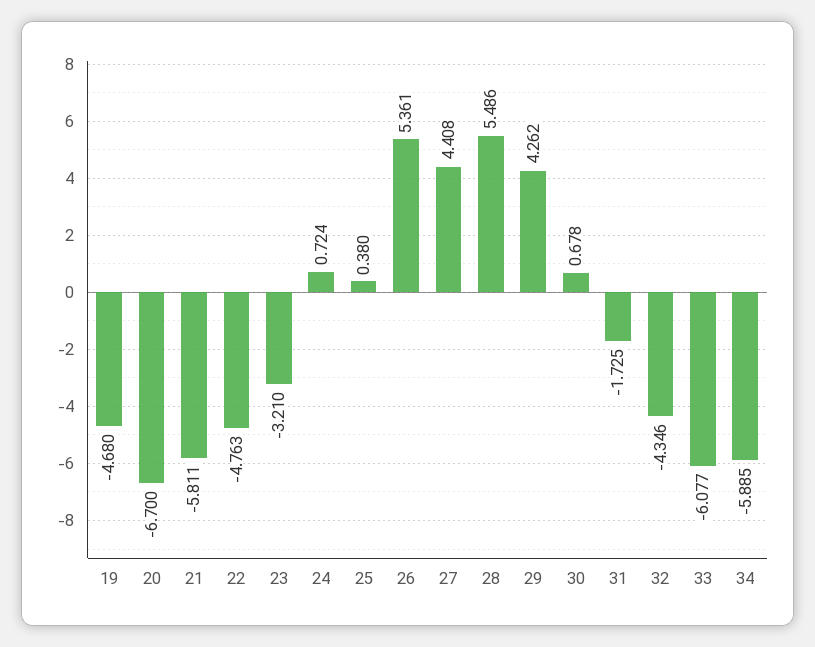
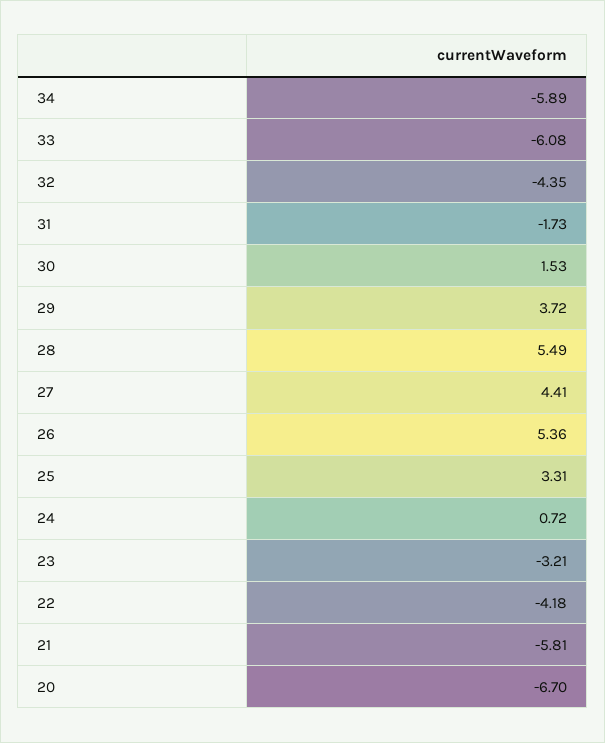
19: -4.68 -> none
22: -4.763 -> -4.18
25: 0.38 -> 3.31
29: 4.262 -> 3.72
30: 0.678 -> 1.53

